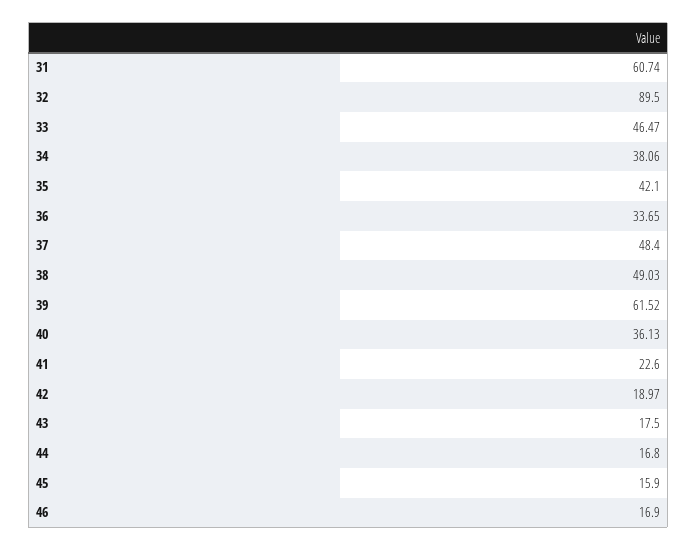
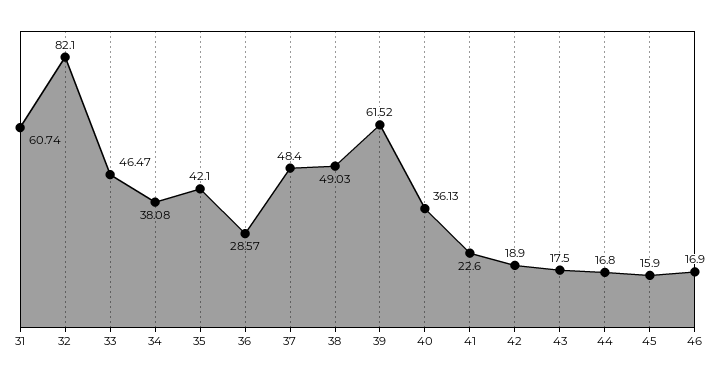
32: 89.5 -> 82.1
34: 38.06 -> 38.08
36: 33.65 -> 28.57
42: 18.97 -> 18.9

